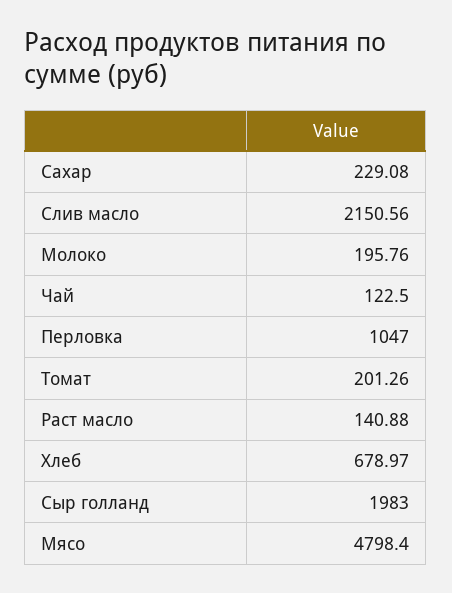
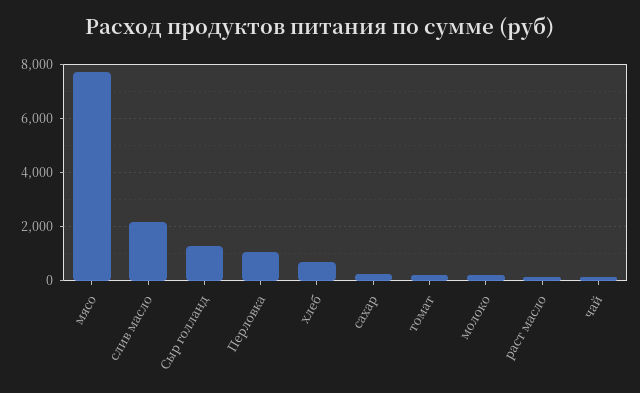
Сыр голланд: 1983 -> 1250
Мясо: 4798.4 -> 7750

